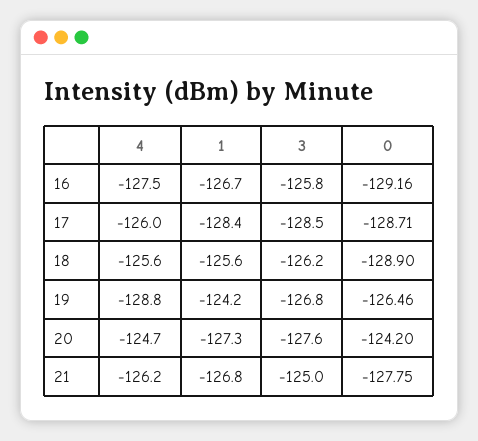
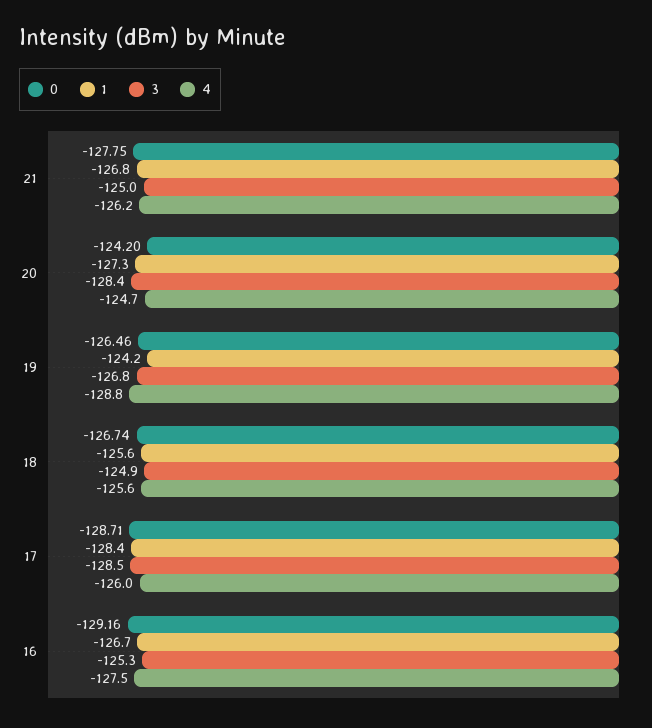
3, 16: -125.8 -> -125.3
3, 18: -126.2 -> -124.9
0, 18: -128.9 -> -126.74
3, 20: -127.6 -> -128.4

